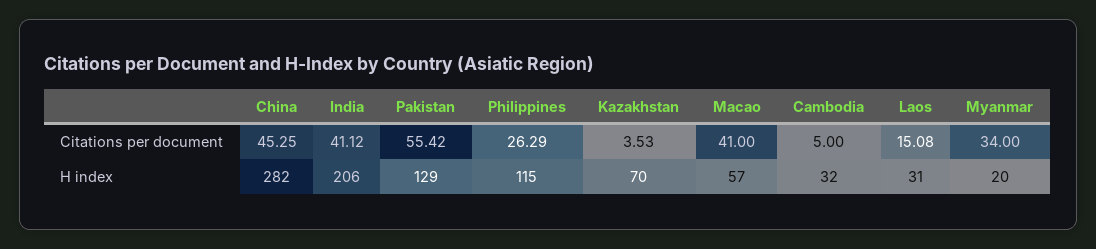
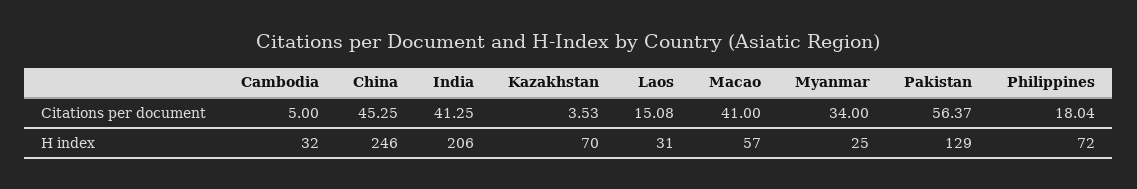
India, Citations per document: 41.12 -> 41.25
Pakistan, Citations per document: 55.42 -> 56.37
Philippines, Citations per document: 26.29 -> 18.04
China, H index: 282 -> 246
Philippines, H index: 115 -> 72
Myanmar, H index: 20 -> 25

